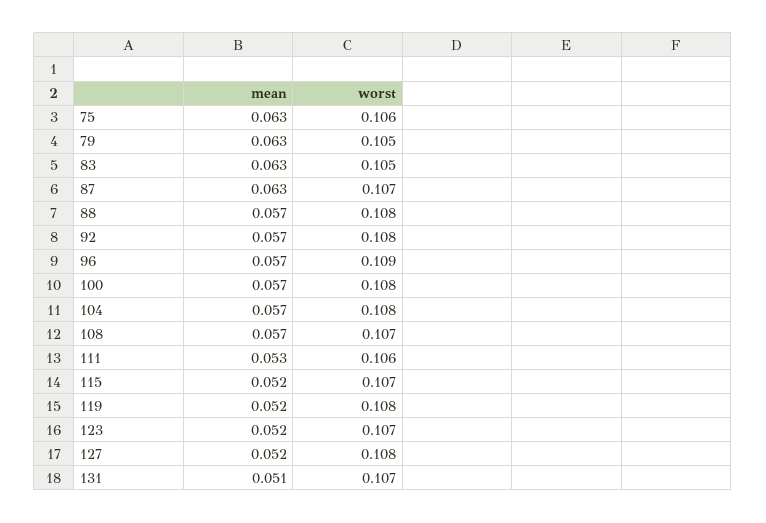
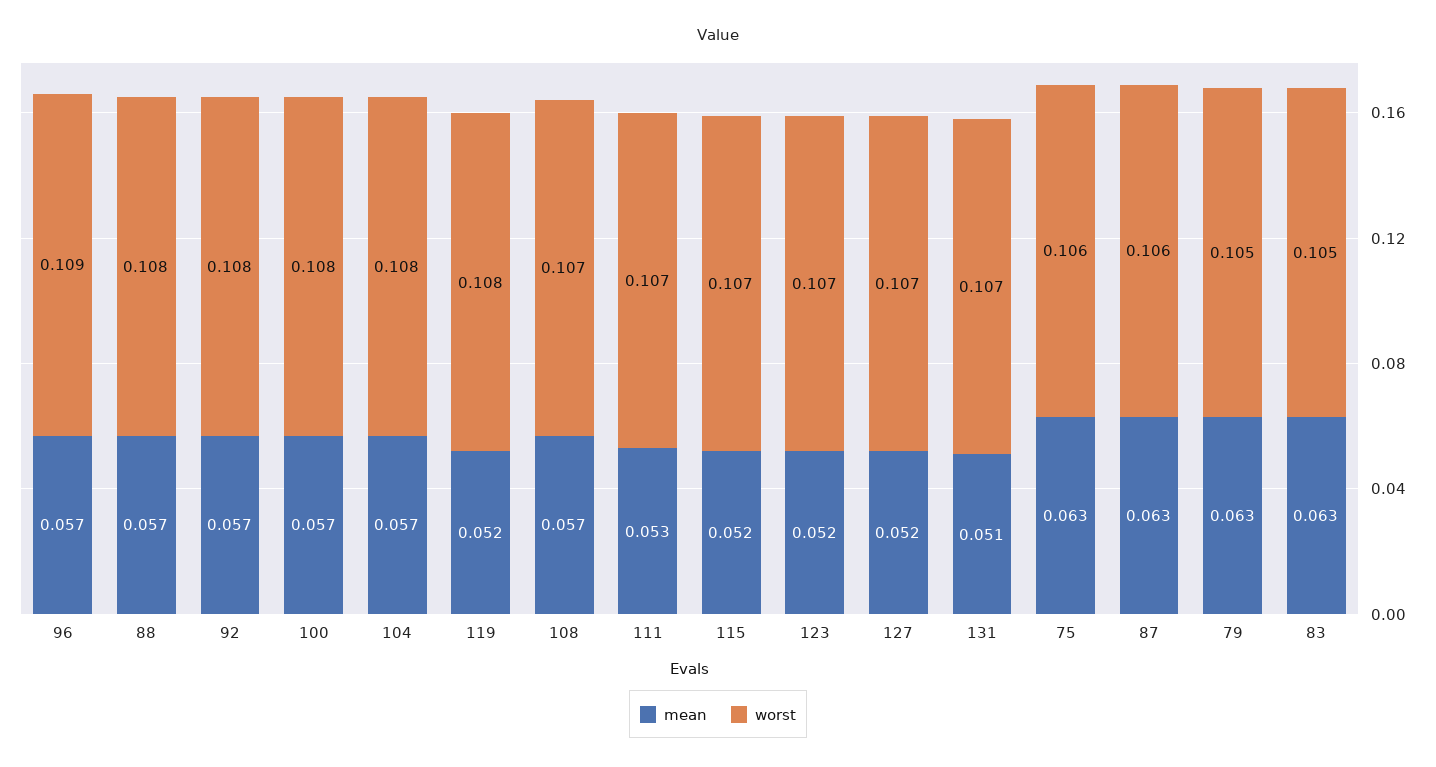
worst, 87: 0.107 -> 0.106
worst, 111: 0.106 -> 0.107
worst, 127: 0.108 -> 0.107

